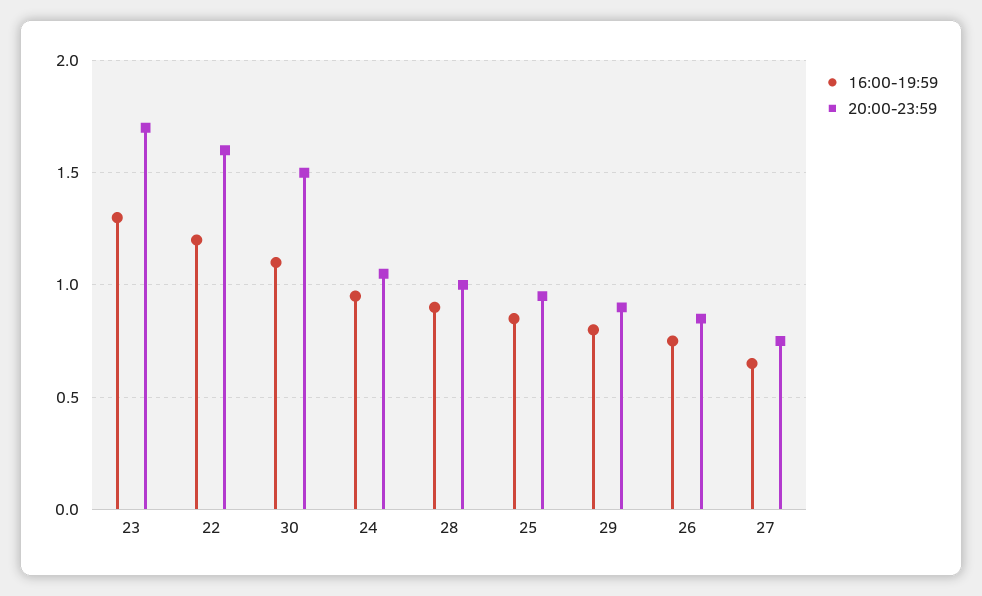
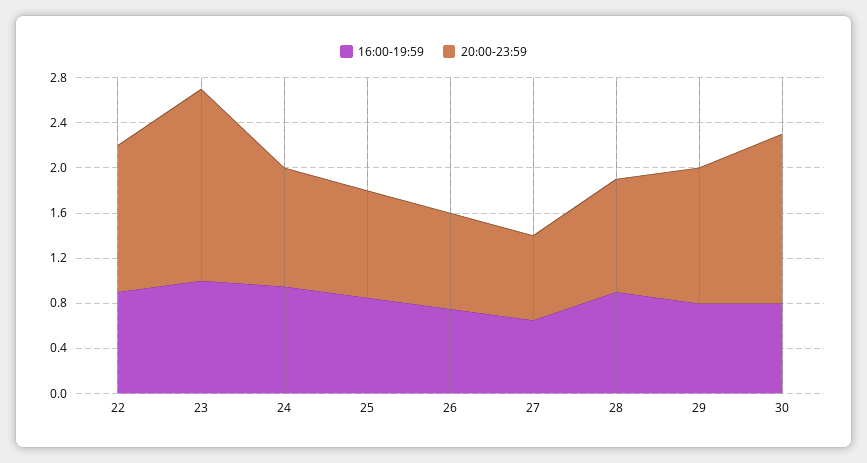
16:00-19:59, 23: 1.3 -> 1
16:00-19:59, 22: 1.2 -> 0.9
20:00-23:59, 22: 1.6 -> 1.3
16:00-19:59, 30: 1.1 -> 0.8
20:00-23:59, 29: 0.9 -> 1.2

